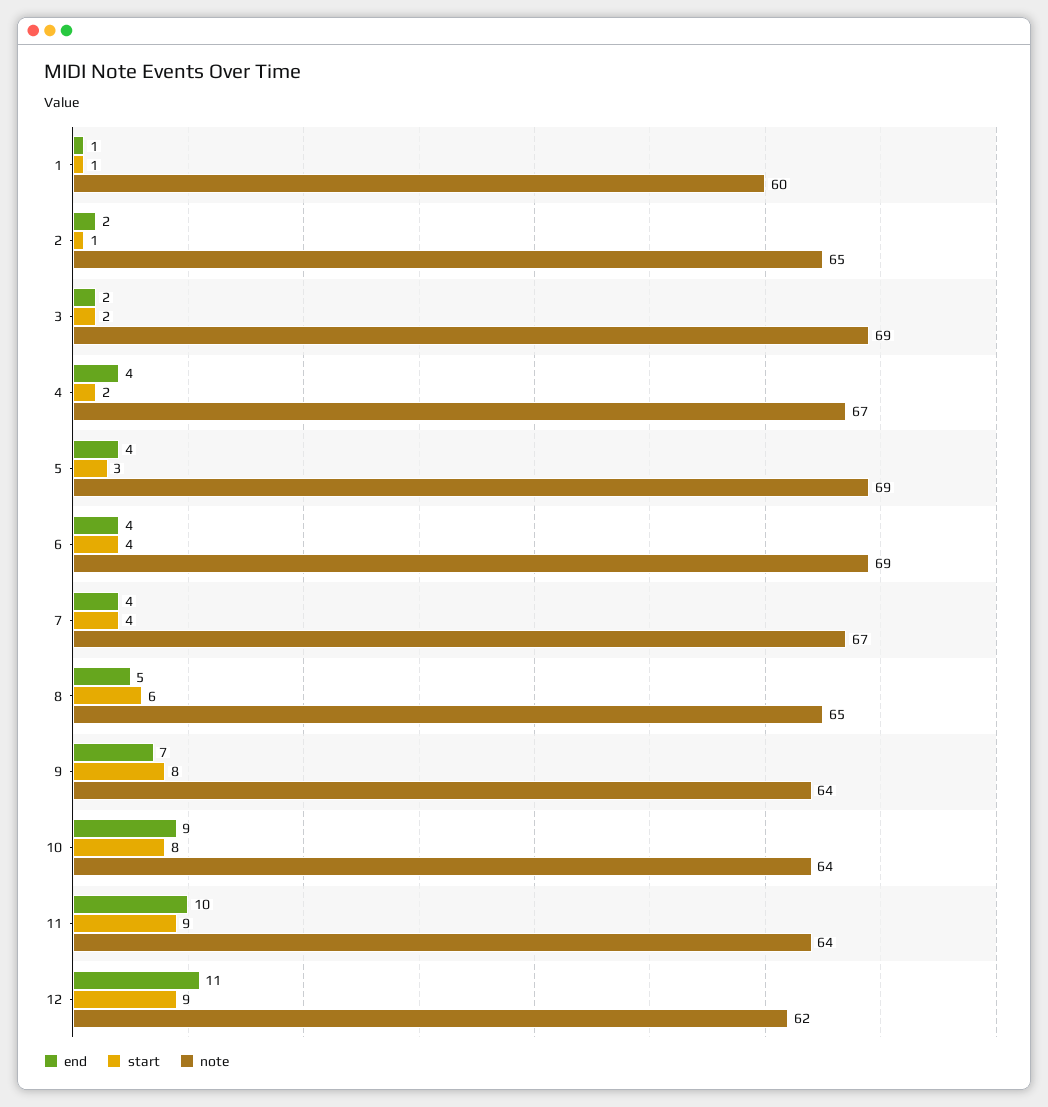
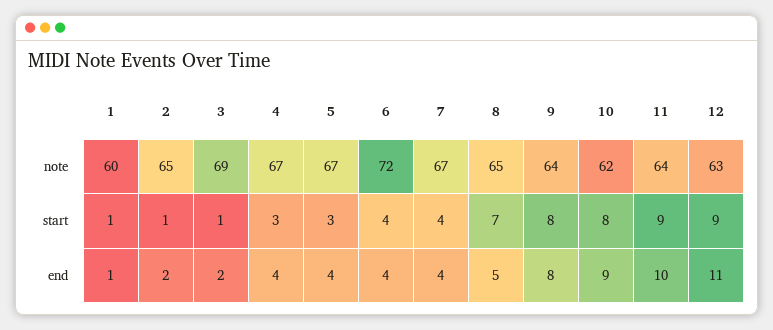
start, 3: 2 -> 1
start, 4: 2 -> 3
note, 5: 69 -> 67
note, 6: 69 -> 72
start, 8: 6 -> 7
end, 9: 7 -> 8
note, 10: 64 -> 62
note, 12: 62 -> 63

